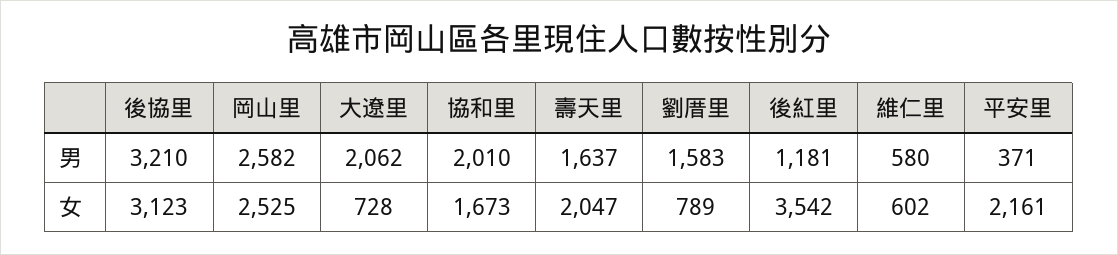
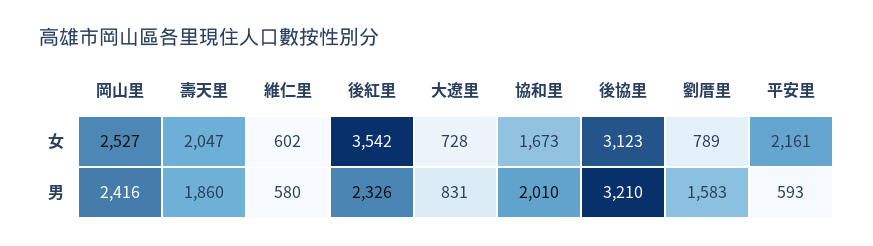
岡山里, 男: 2582 -> 2416
大遼里, 男: 2062 -> 831
壽天里, 男: 1637 -> 1860
後紅里, 男: 1181 -> 2326
平安里, 男: 371 -> 593
岡山里, 女: 2525 -> 2527

